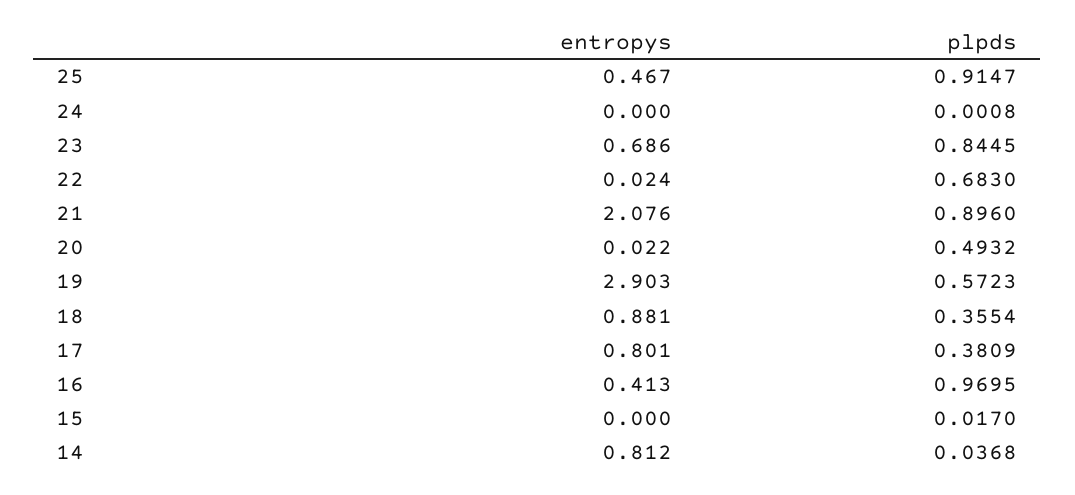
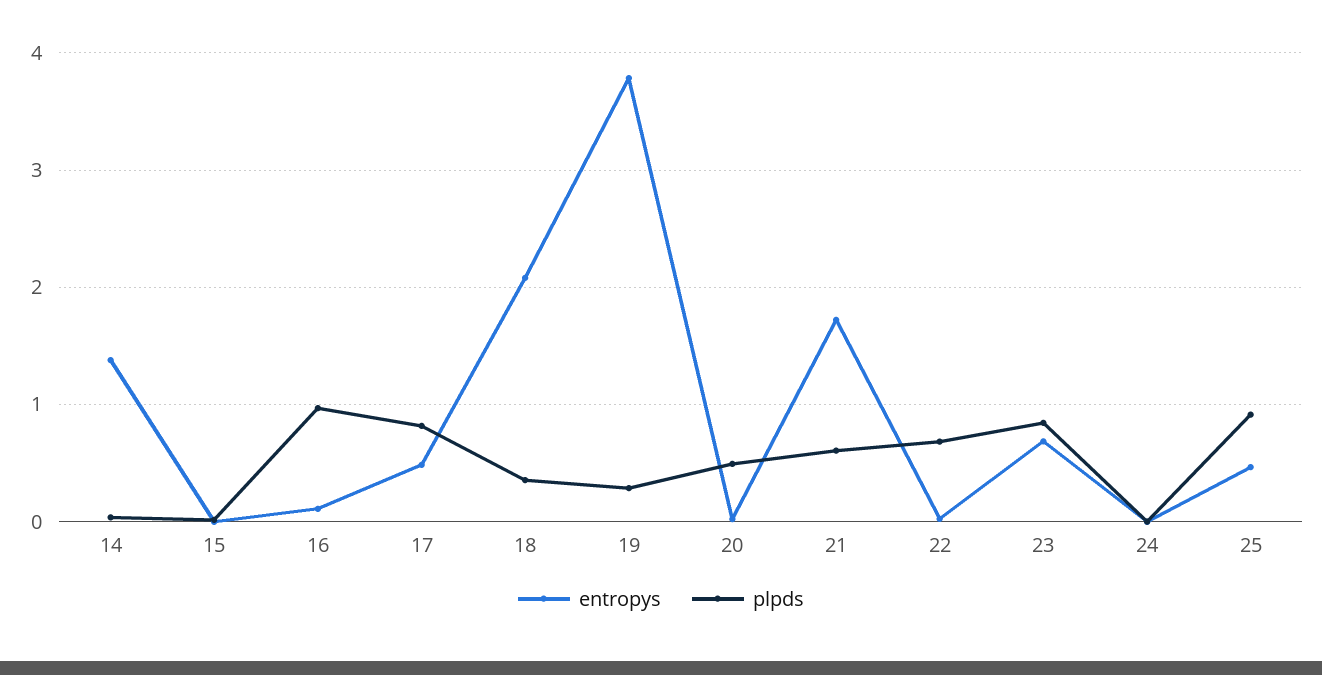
entropys, 21: 2.076 -> 1.7
plpds, 21: 0.896 -> 0.6
entropys, 19: 2.903 -> 3.8
plpds, 19: 0.5723 -> 0.3
entropys, 18: 0.881 -> 2.1
entropys, 17: 0.801 -> 0.5
plpds, 17: 0.3809 -> 0.8
entropys, 16: 0.413 -> 0.1
entropys, 14: 0.812 -> 1.4

